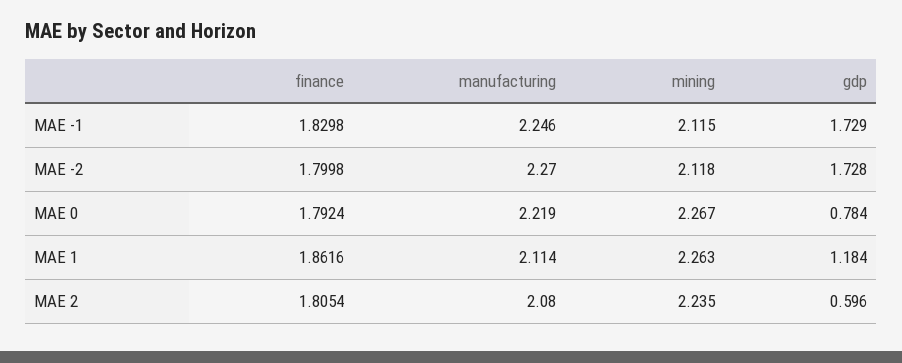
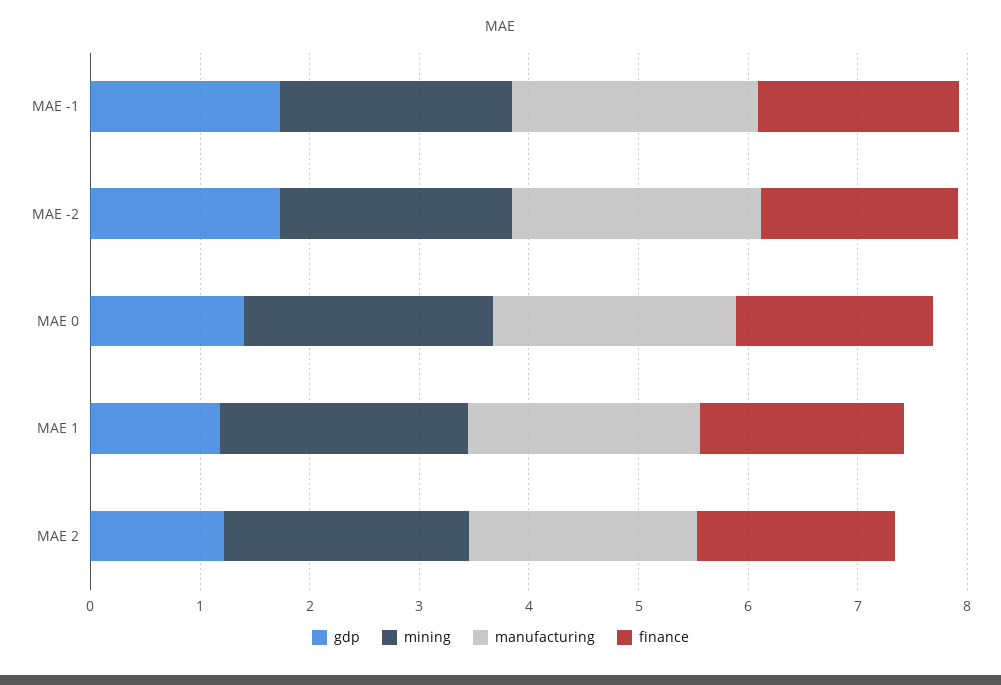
gdp, MAE 0: 0.784 -> 1.4
gdp, MAE 2: 0.596 -> 1.2

